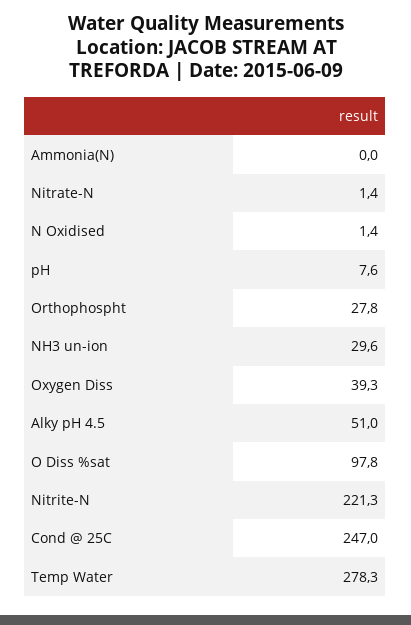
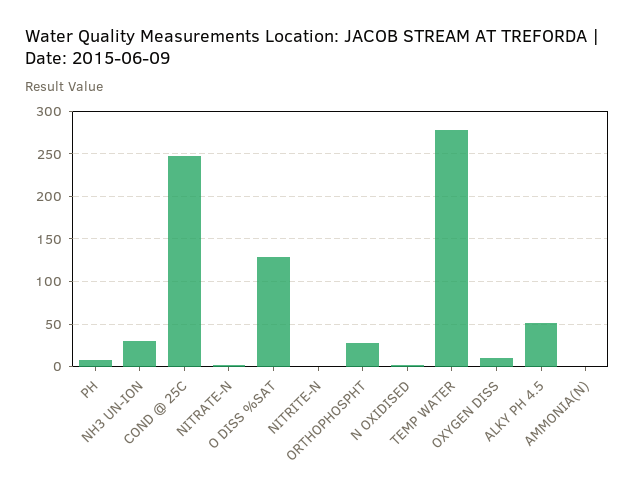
Oxygen Diss: 39.3 -> 10
O Diss %sat: 97.8 -> 130
Nitrite-N: 221.3 -> 0

